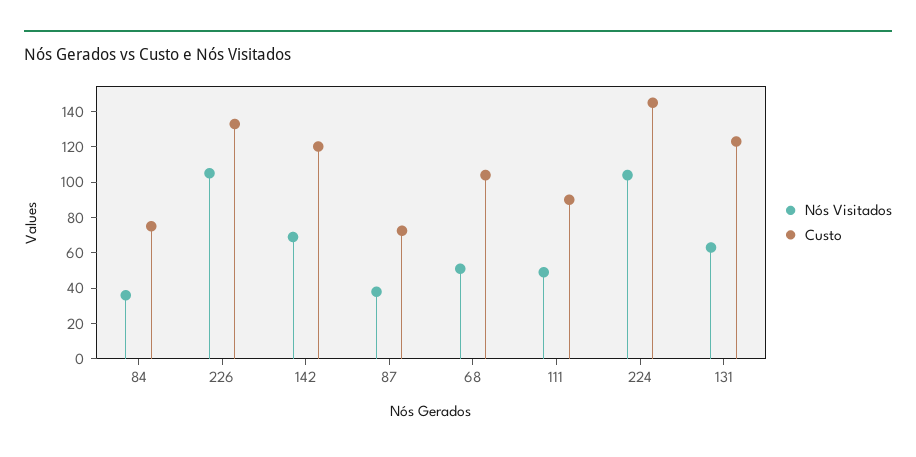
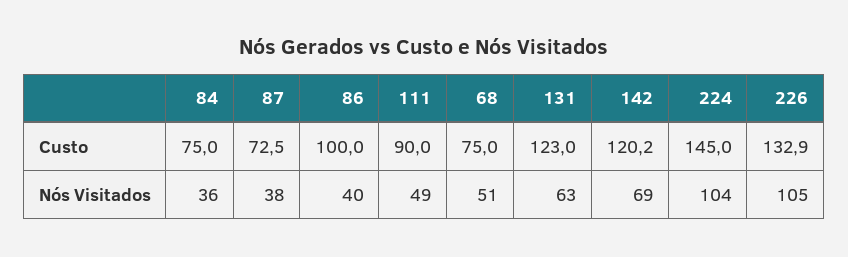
Custo, 68: 105 -> 75
Custo, 86: none -> 100
Nós Visitados, 86: none -> 40

